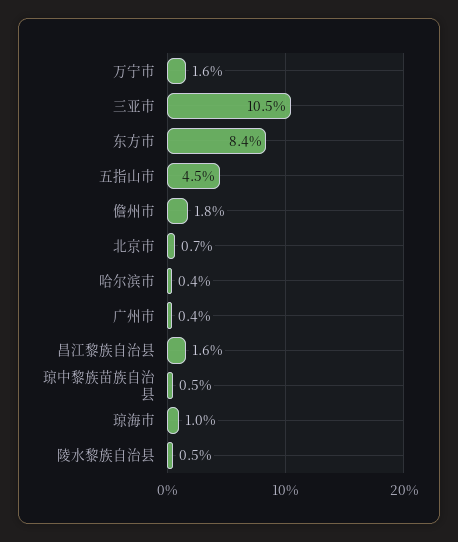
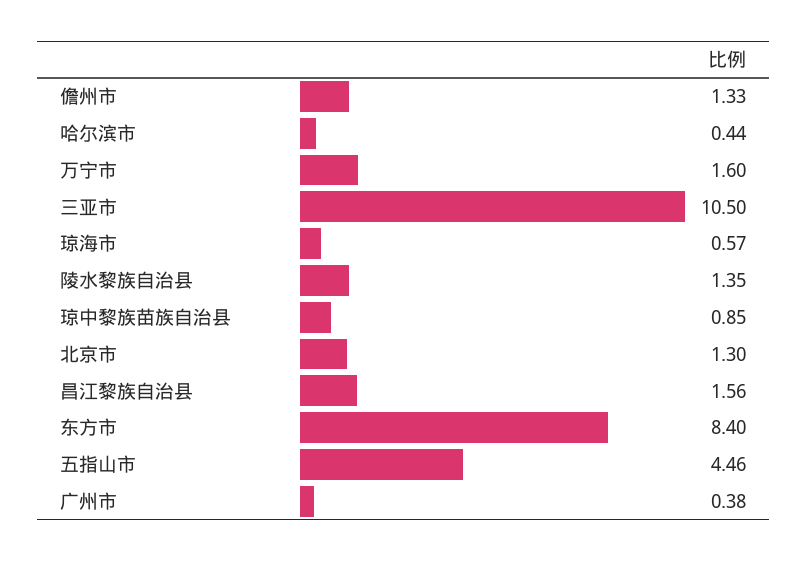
儋州市: 1.8 -> 1.33
北京市: 0.7 -> 1.3
琼中黎族苗族自治县: 0.5 -> 0.85
琼海市: 1 -> 0.57
陵水黎族自治县: 0.5 -> 1.35

